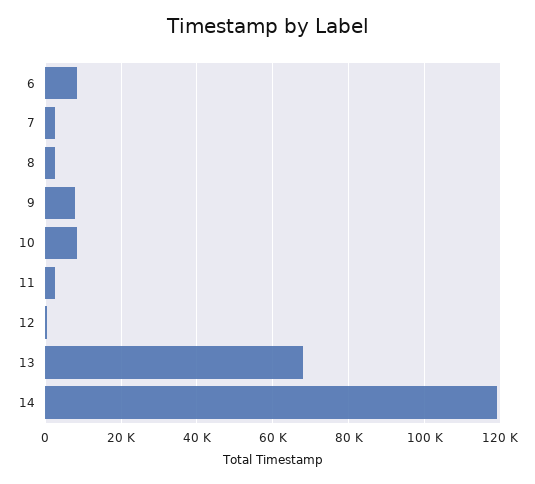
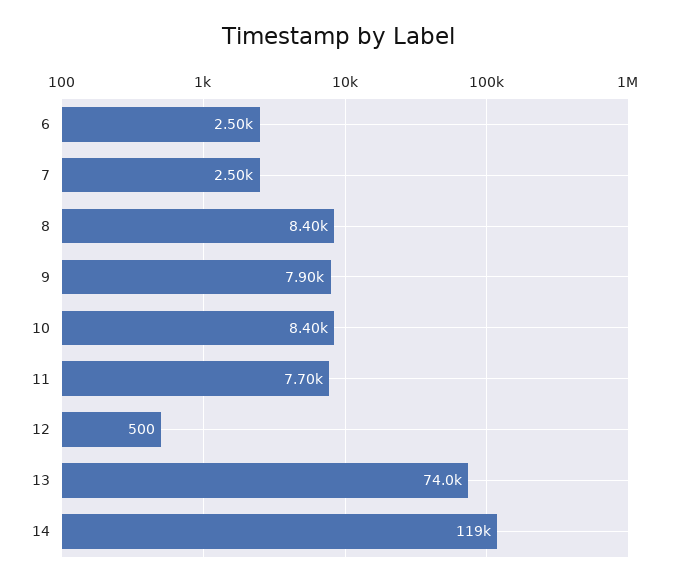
6: 8000 -> 2500
8: 2000 -> 8400
11: 2000 -> 7700
13: 68000 -> 74000

